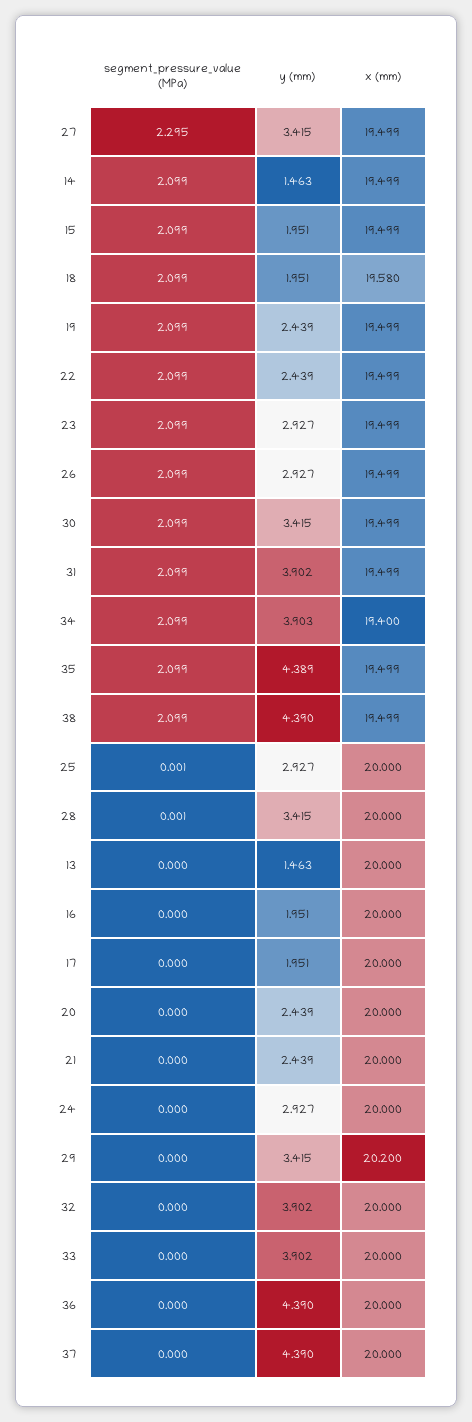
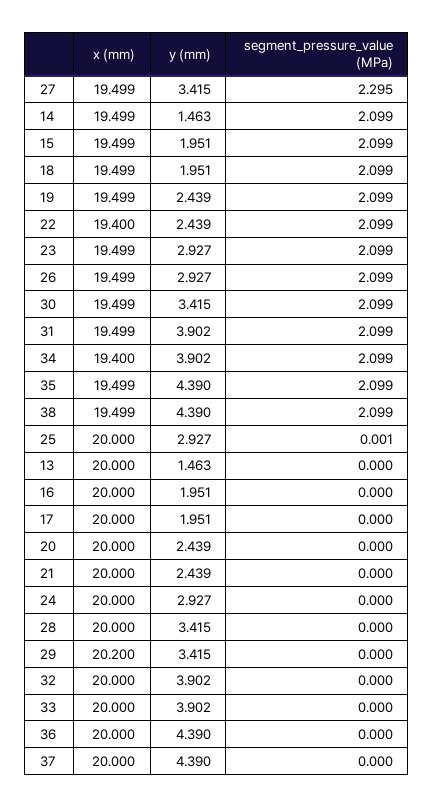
x (mm), 18: 19.58 -> 19.499
x (mm), 22: 19.499 -> 19.4
y (mm), 34: 3.903 -> 3.902
y (mm), 35: 4.389 -> 4.39
segment_pressure_value (MPa), 28: 0.001 -> 0

